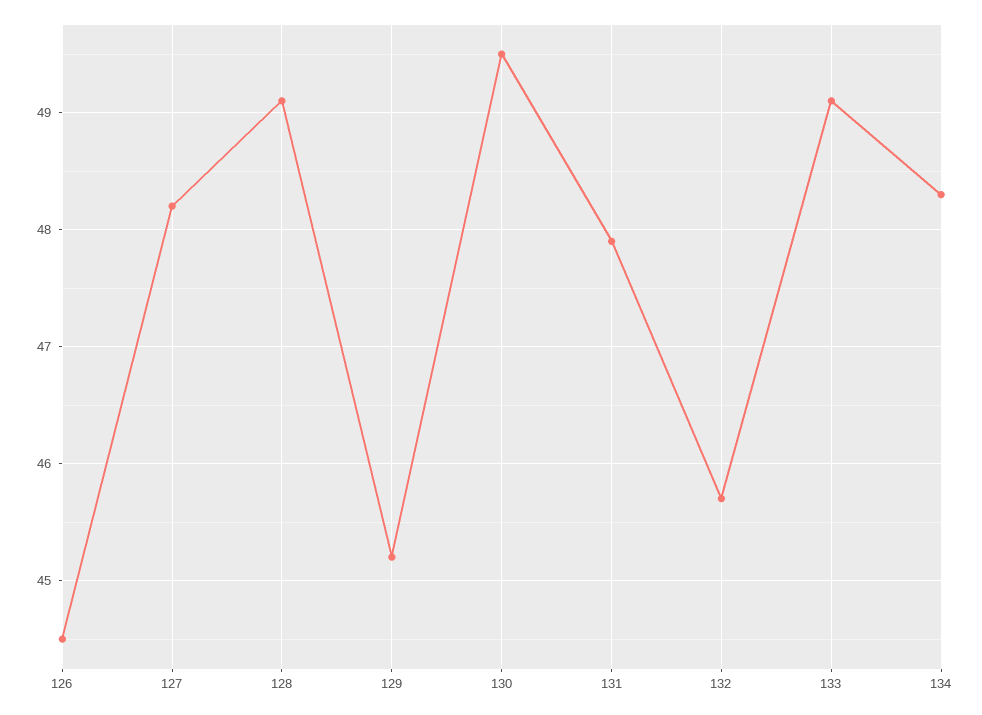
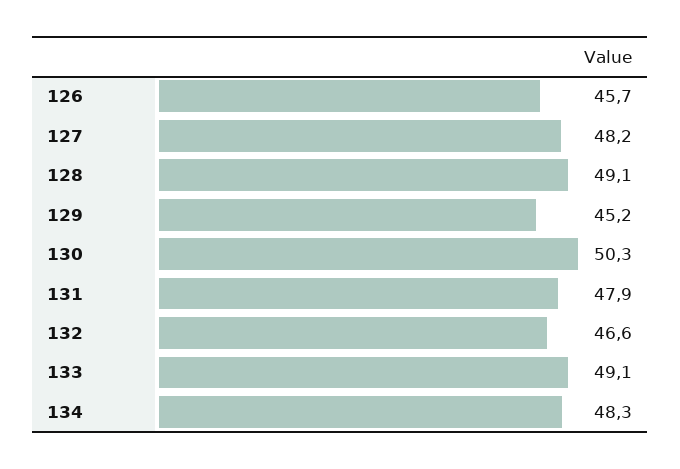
126: 44.5 -> 45.7
130: 49.5 -> 50.3
132: 45.7 -> 46.6

